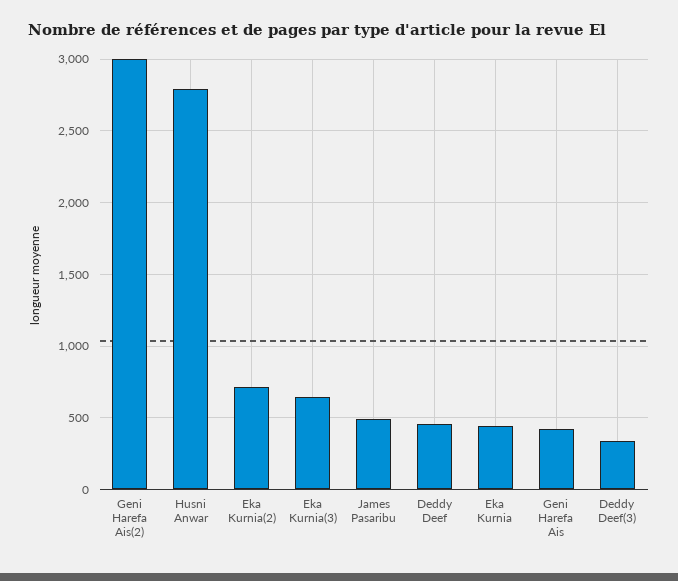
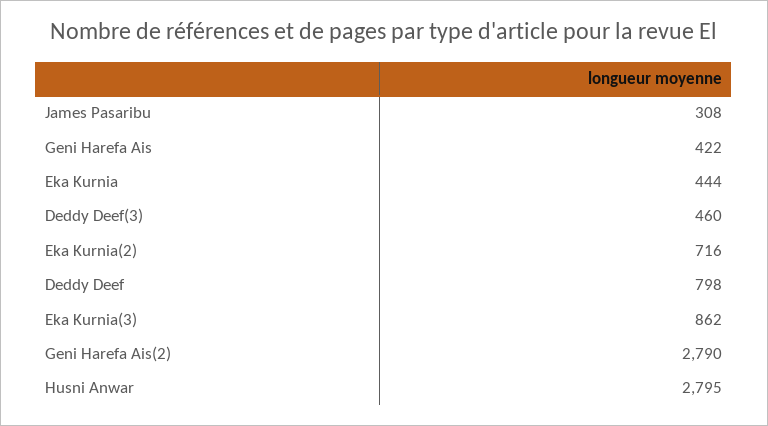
Geni Harefa Ais(2): 3000 -> 2790
Eka Kurnia(3): 650 -> 862
James Pasaribu: 500 -> 308
Deddy Deef: 450 -> 798
Deddy Deef(3): 350 -> 460

